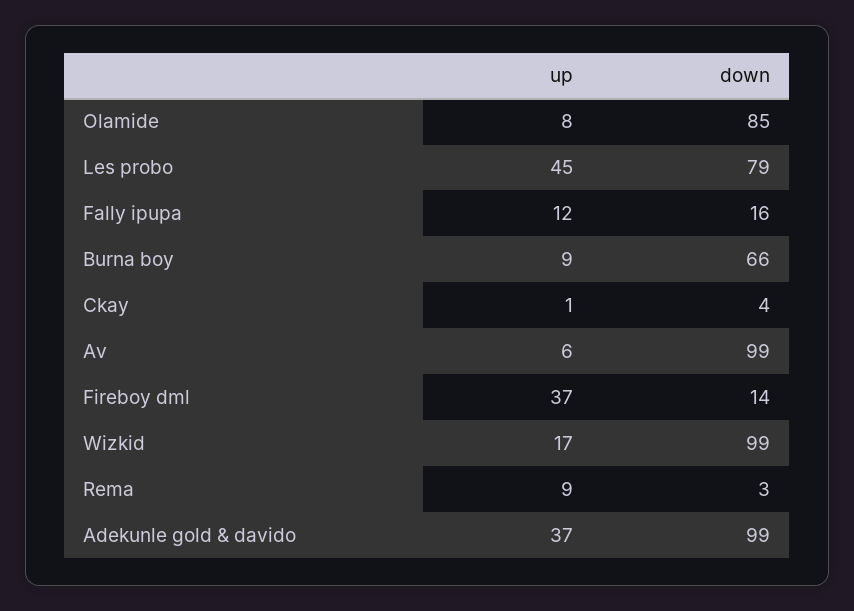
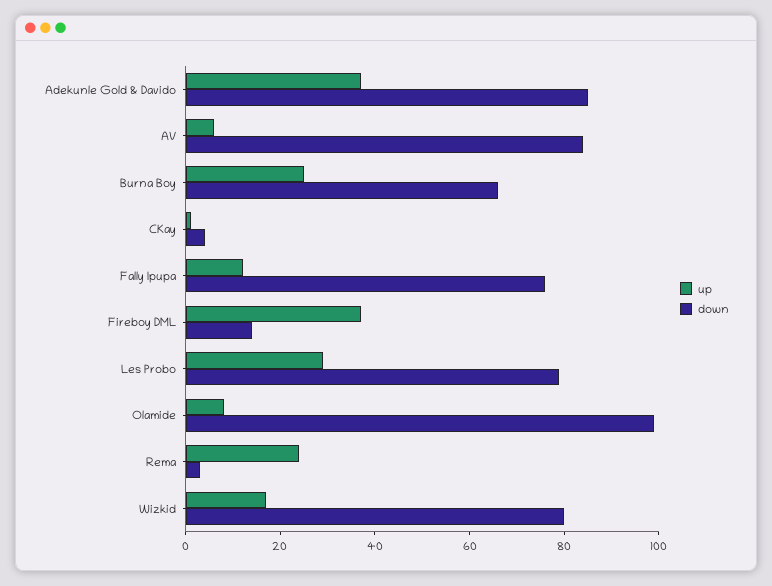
down, Olamide: 85 -> 100
up, Les probo: 45 -> 30
down, Fally ipupa: 16 -> 75
up, Burna boy: 9 -> 25
down, Av: 99 -> 85
down, Wizkid: 99 -> 80
up, Rema: 9 -> 25
down, Adekunle gold & davido: 99 -> 85

